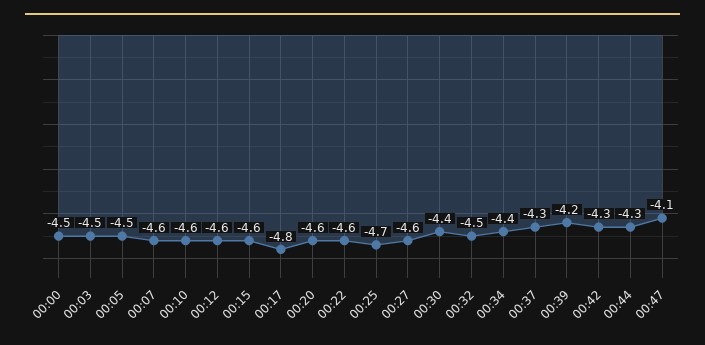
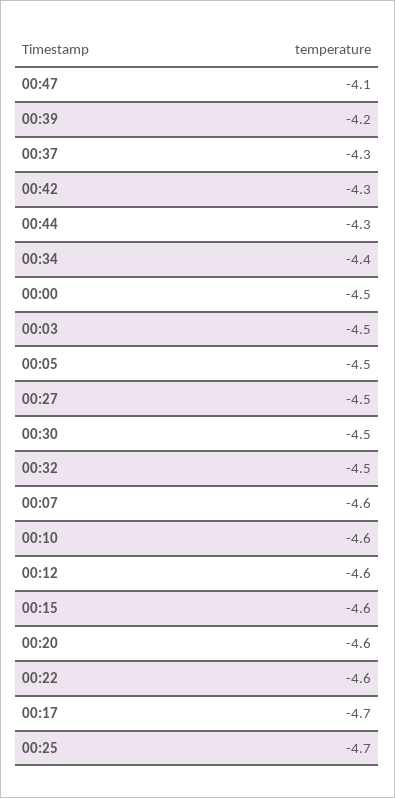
00:17: -4.8 -> -4.7
00:27: -4.6 -> -4.5
00:30: -4.4 -> -4.5

